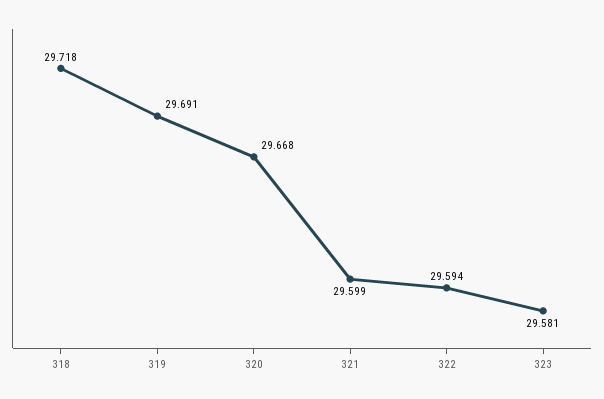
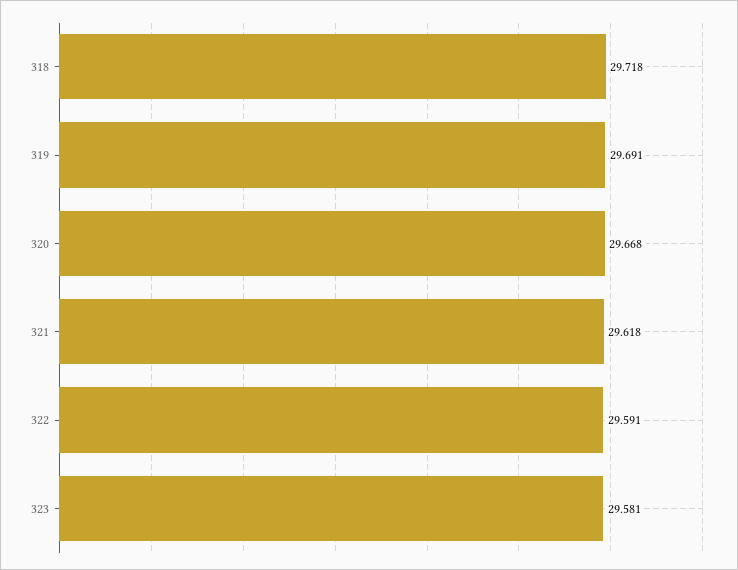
321: 29.599 -> 29.618
322: 29.594 -> 29.591

